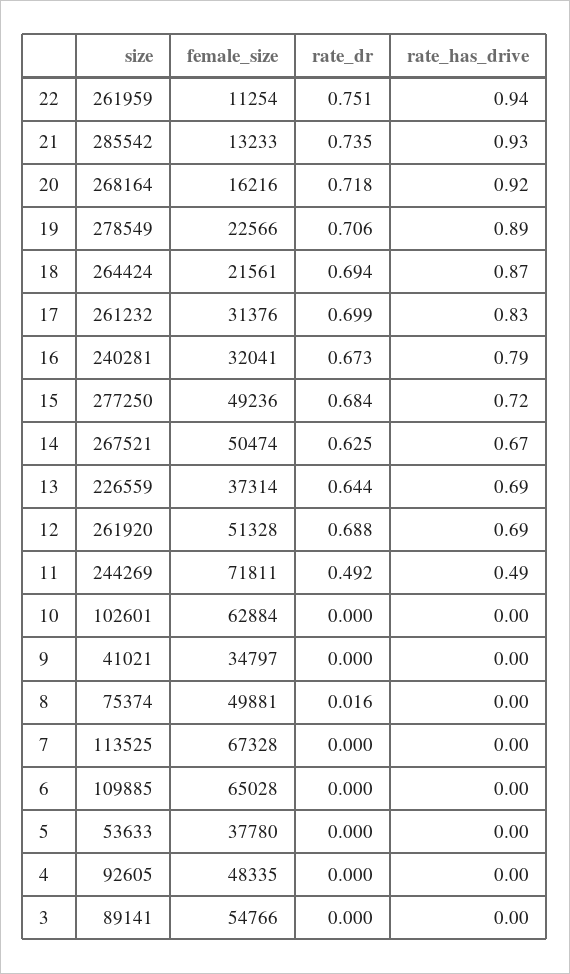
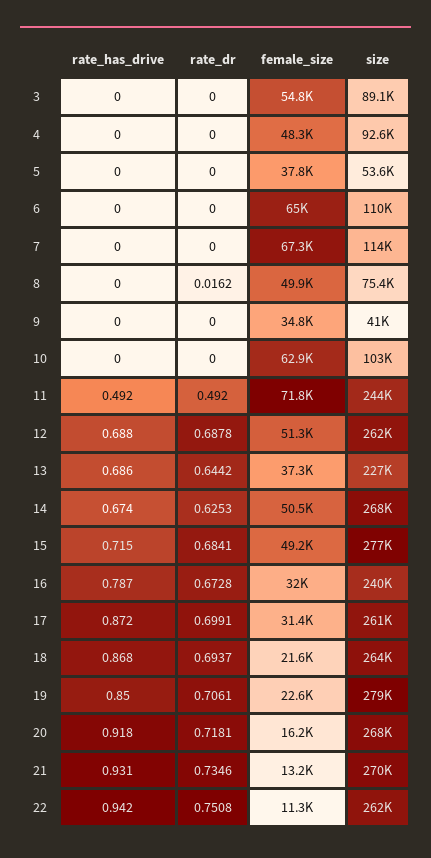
size, 21: 285542 -> 270000
rate_has_drive, 19: 0.89 -> 0.85
rate_has_drive, 17: 0.83 -> 0.872

